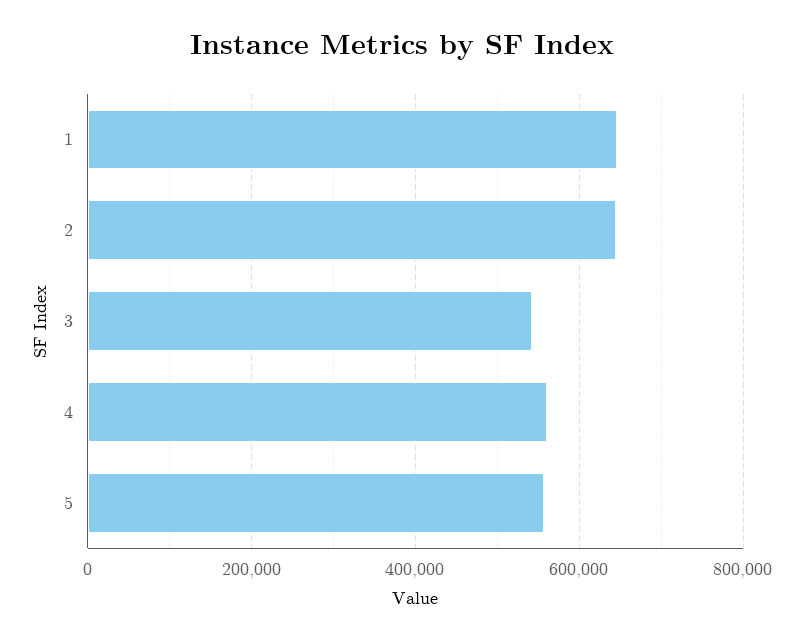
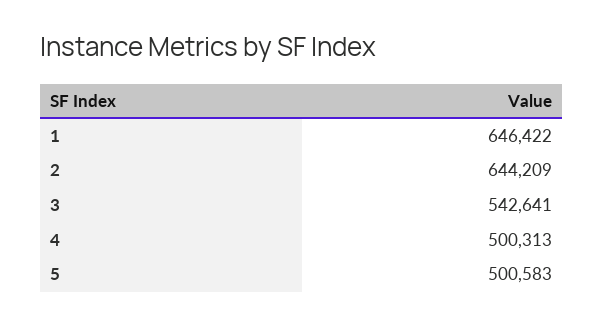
4: 560000 -> 500313
5: 560000 -> 500583

